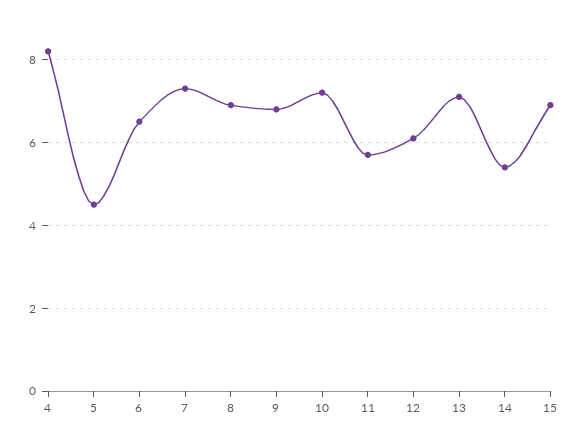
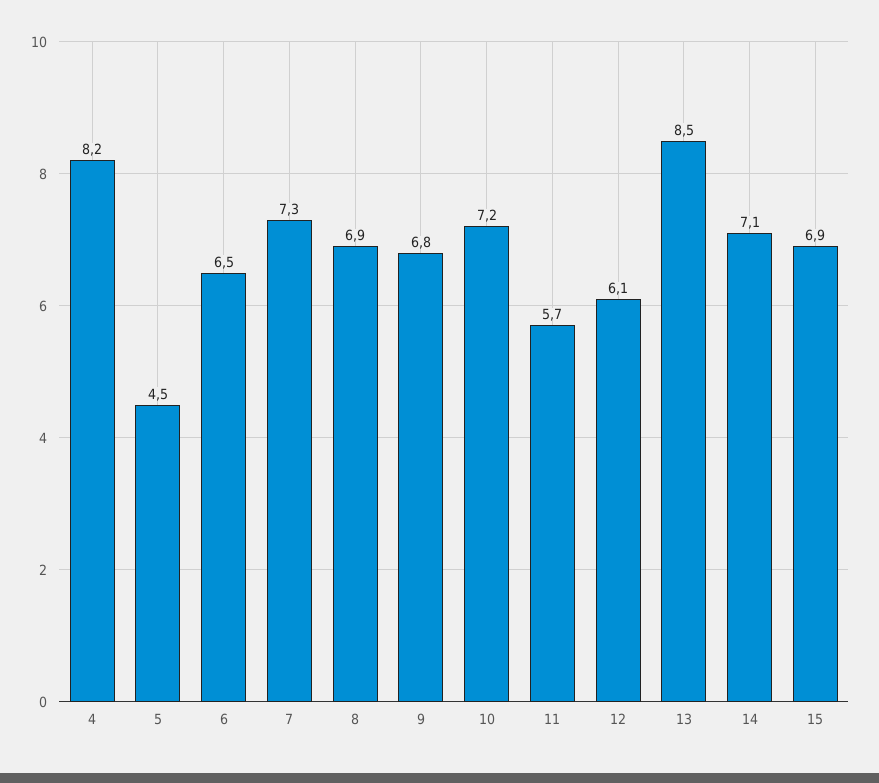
13: 7 -> 8.5
14: 5.5 -> 7.1

